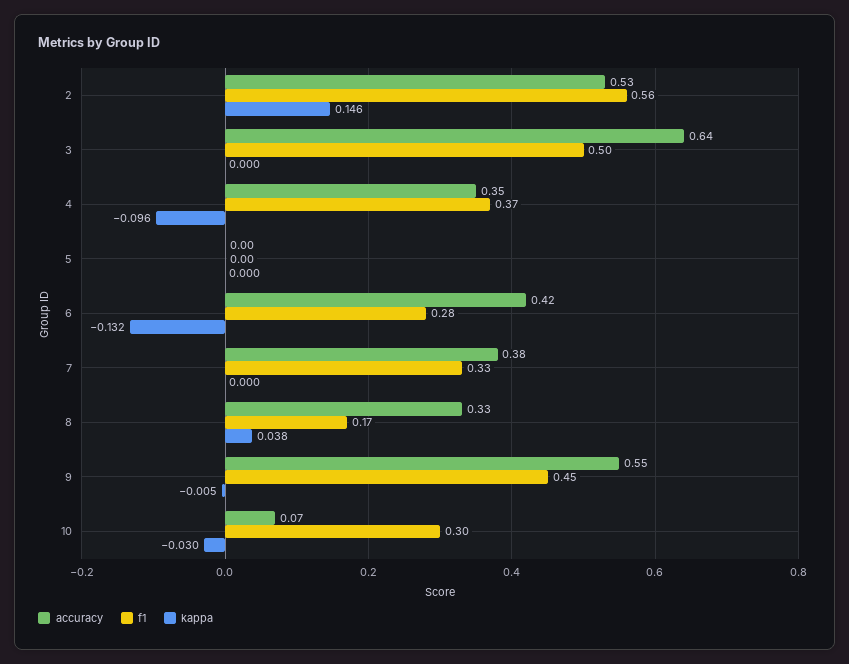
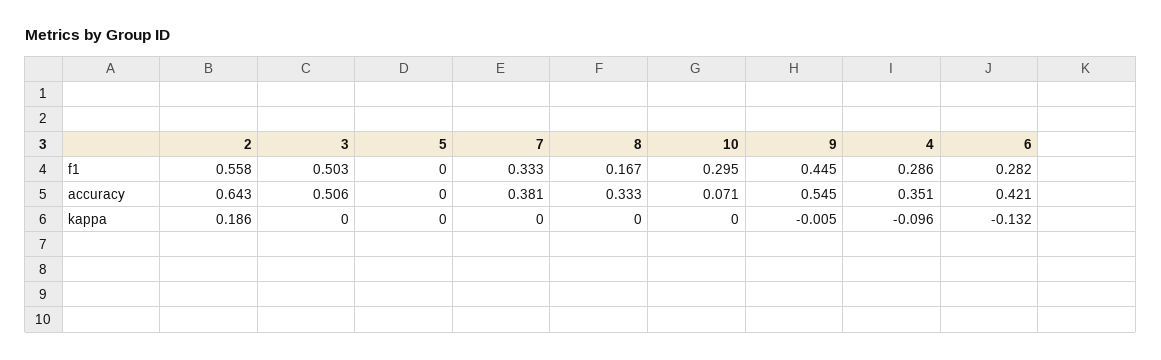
accuracy, 2: 0.53 -> 0.643
kappa, 2: 0.146 -> 0.186
accuracy, 3: 0.64 -> 0.506
f1, 4: 0.37 -> 0.286
kappa, 8: 0.038 -> 0
kappa, 10: -0.03 -> 0

